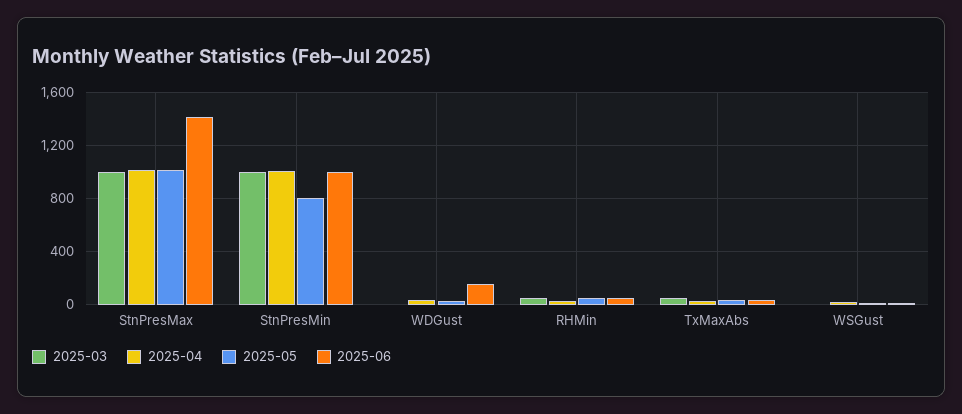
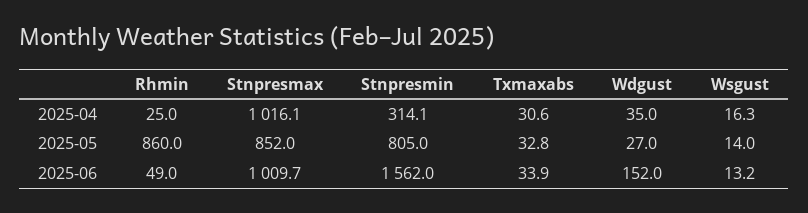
2025-03, StnPresMax: 1000 -> none
2025-05, StnPresMax: 1000 -> 852
2025-06, StnPresMax: 1400 -> 1009.7
2025-03, StnPresMin: 1000 -> none
2025-04, StnPresMin: 1000 -> 314.1
2025-06, StnPresMin: 1000 -> 1562
2025-03, WDGust: 0 -> none
2025-03, RHMin: 50 -> none
2025-05, RHMin: 50 -> 860
2025-03, TxMaxAbs: 50 -> none
2025-03, WSGust: 0 -> none

